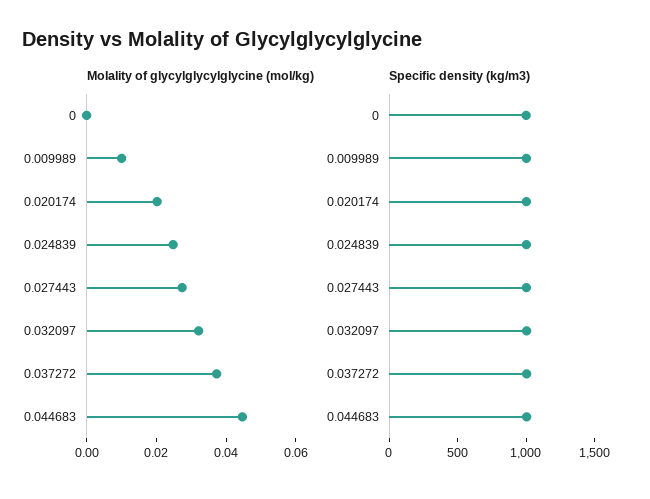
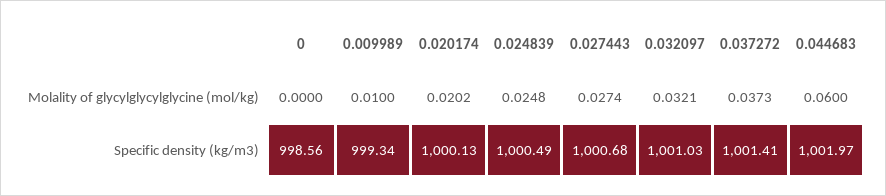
Molality of glycylglycylglycine (mol/kg), 0.044683: 0.045 -> 0.06

